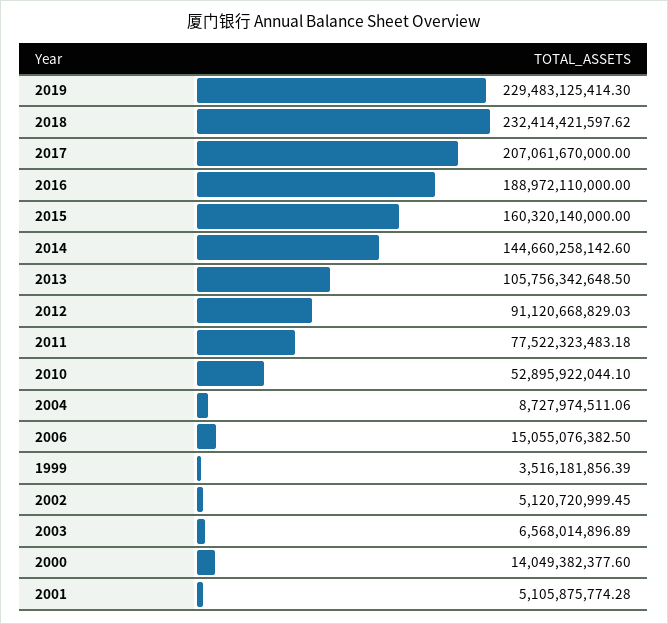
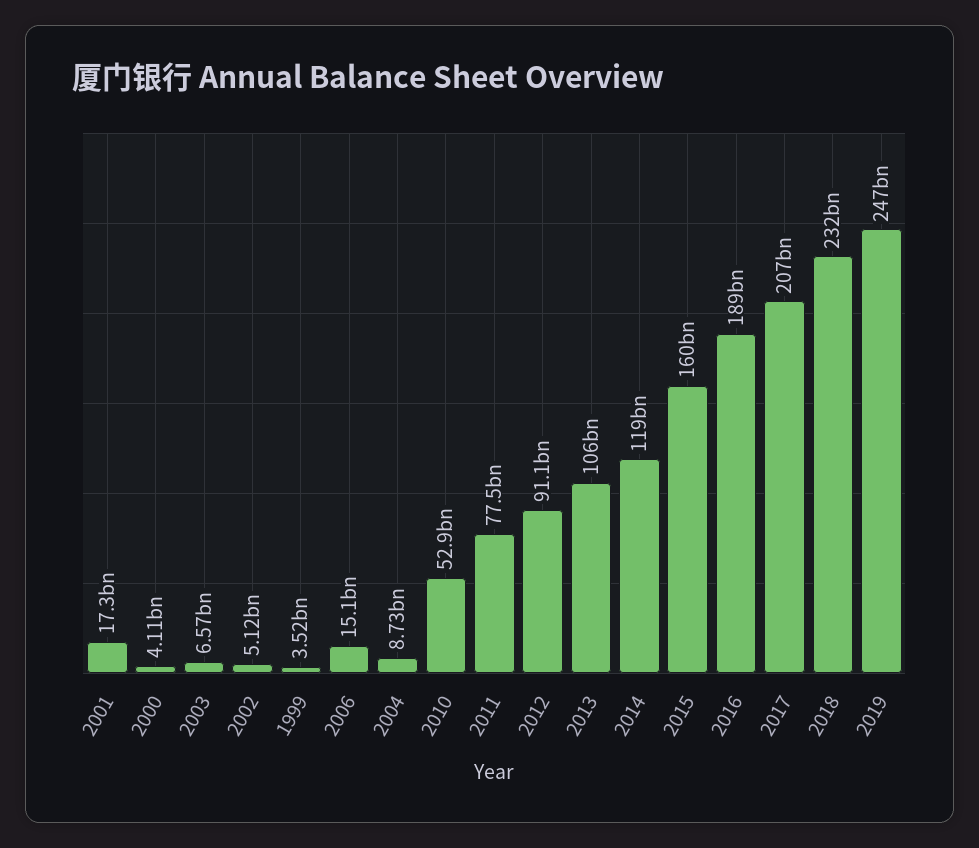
2019: 229483125414.3 -> 247000000000
2014: 144660258142.6 -> 119000000000
2000: 14049382377.6 -> 4110000000
2001: 5105875774.28 -> 17300000000

